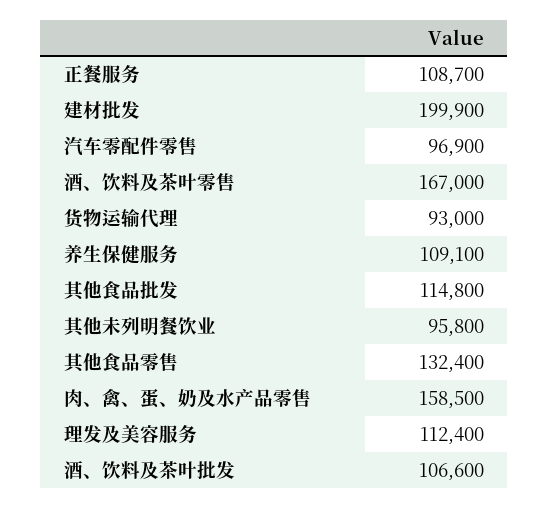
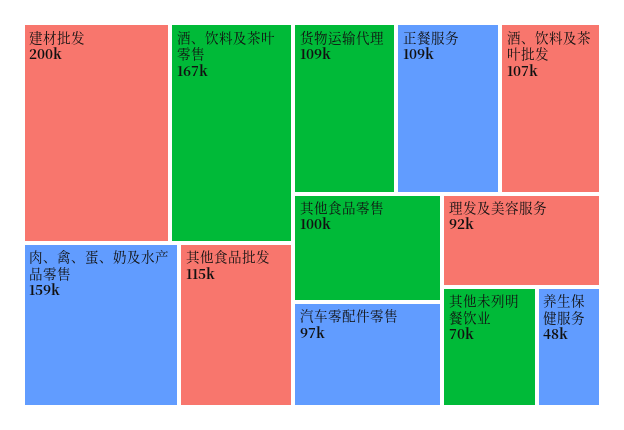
货物运输代理: 93000 -> 109000
养生保健服务: 109100 -> 48000
其他未列明餐饮业: 95800 -> 70000
其他食品零售: 132400 -> 100000
理发及美容服务: 112400 -> 92000

